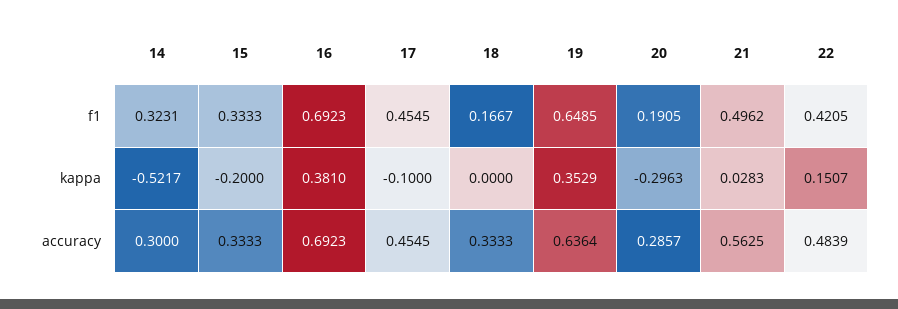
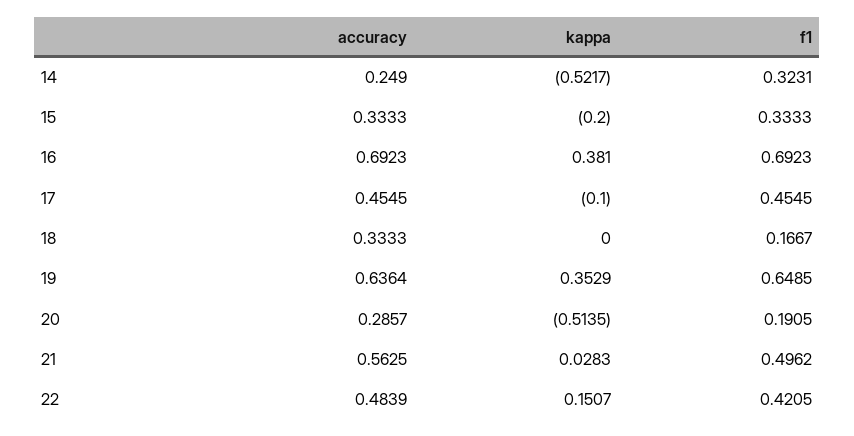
20, kappa: -0.2963 -> -0.5135
14, accuracy: 0.3 -> 0.249

